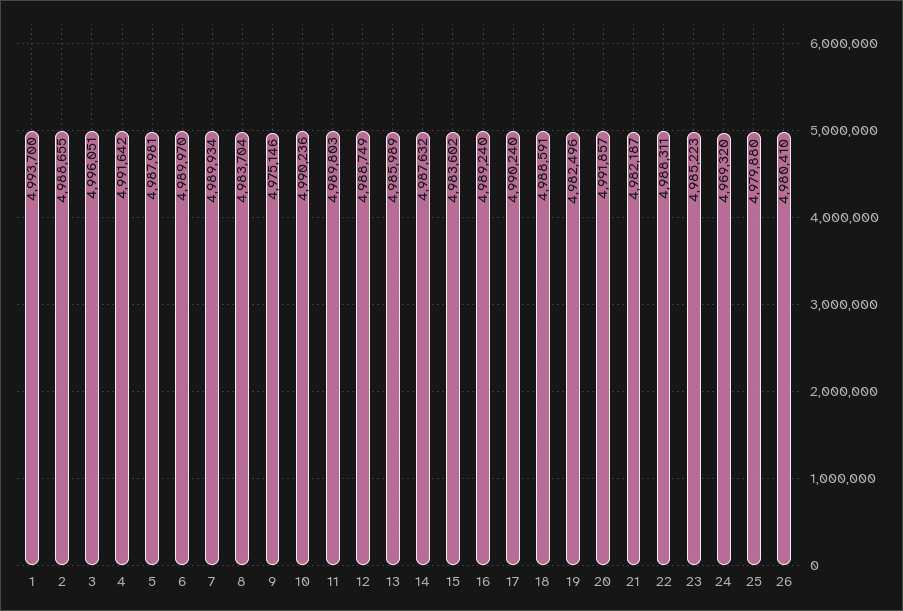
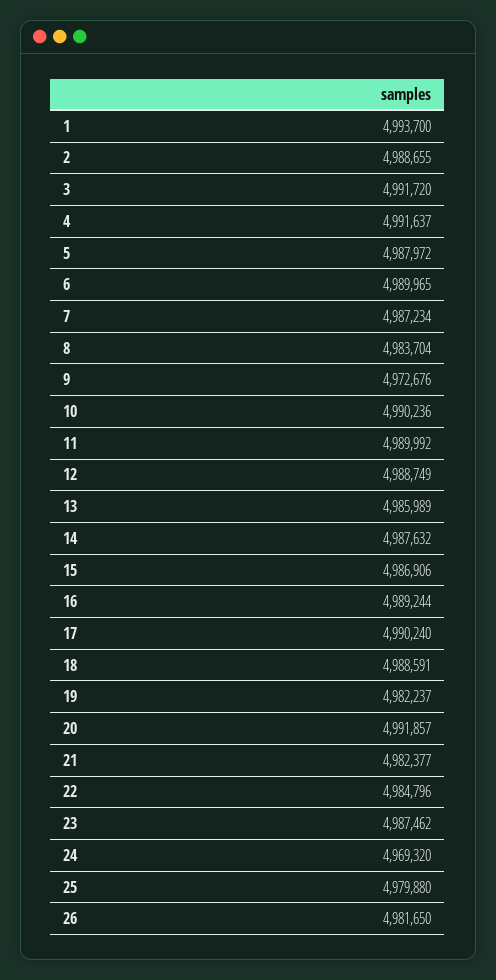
3: 4996051 -> 4991720
4: 4991642 -> 4991637
5: 4987981 -> 4987972
6: 4989970 -> 4989965
7: 4989934 -> 4987234
9: 4975146 -> 4972676
11: 4989803 -> 4989992
15: 4983602 -> 4986906
16: 4989240 -> 4989244
19: 4982496 -> 4982237
21: 4982187 -> 4982377
22: 4988311 -> 4984796
23: 4985223 -> 4987462
26: 4980410 -> 4981650

